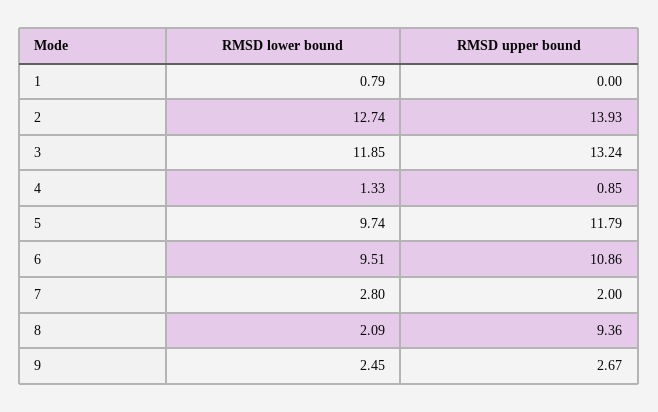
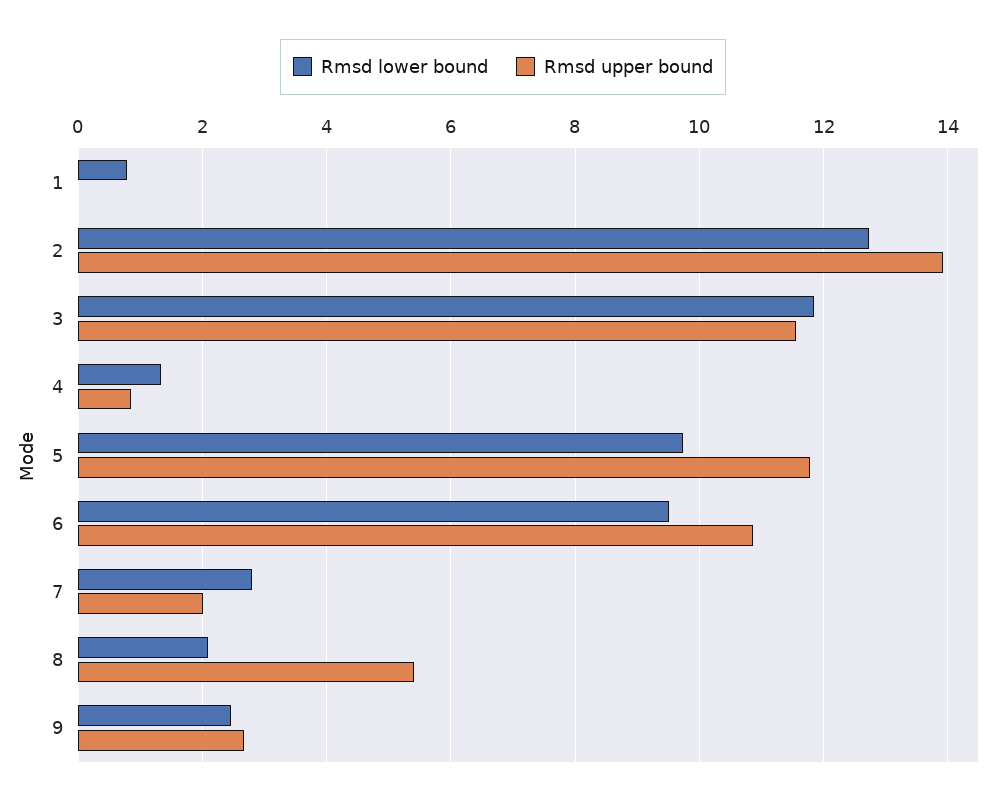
RMSD upper bound, 3: 13.24 -> 11.6
RMSD upper bound, 8: 9.36 -> 5.4

